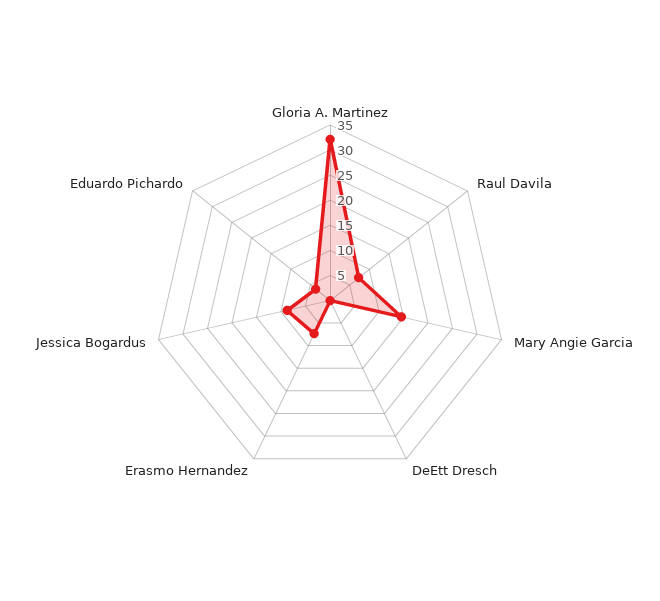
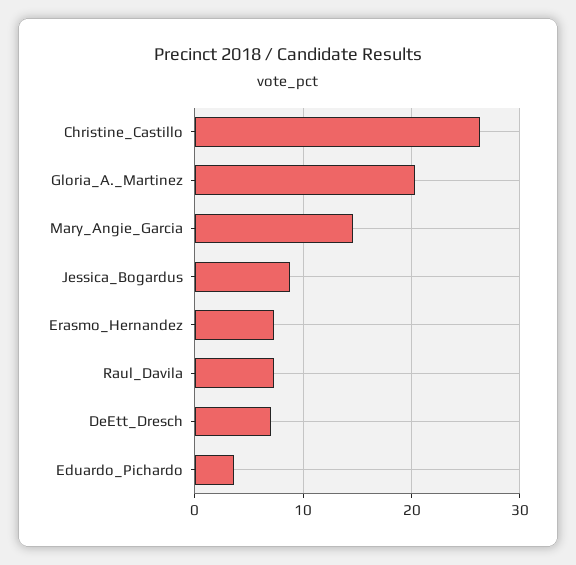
Gloria A. Martinez: 32.5 -> 20
DeEtt Dresch: 0 -> 7
Christine_Castillo: none -> 26

